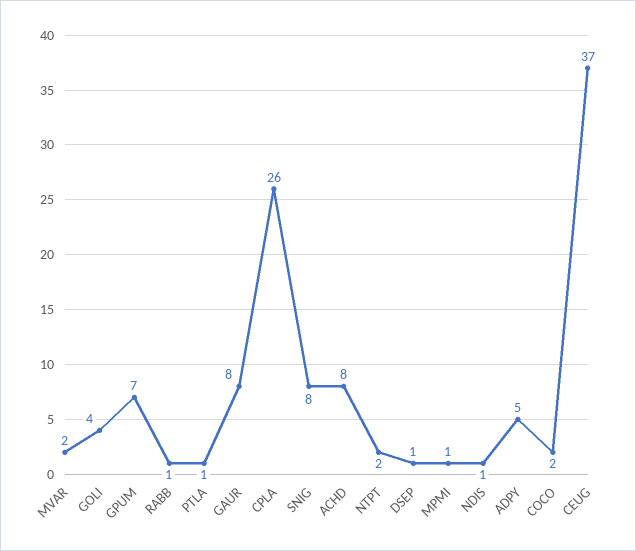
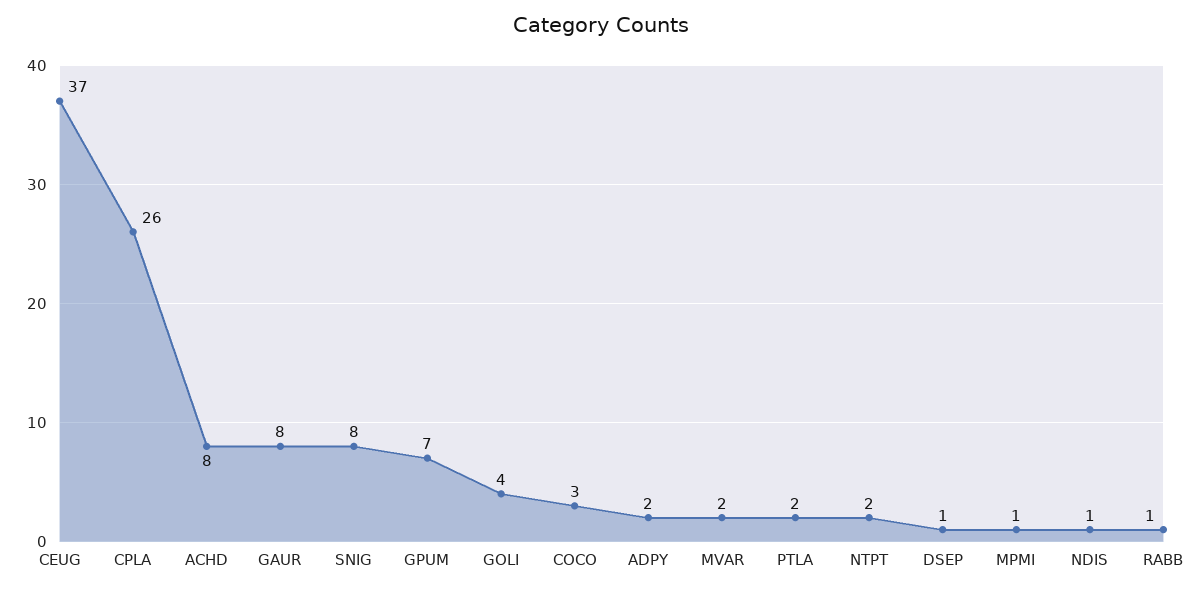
PTLA: 1 -> 2
ADPY: 5 -> 2
COCO: 2 -> 3

